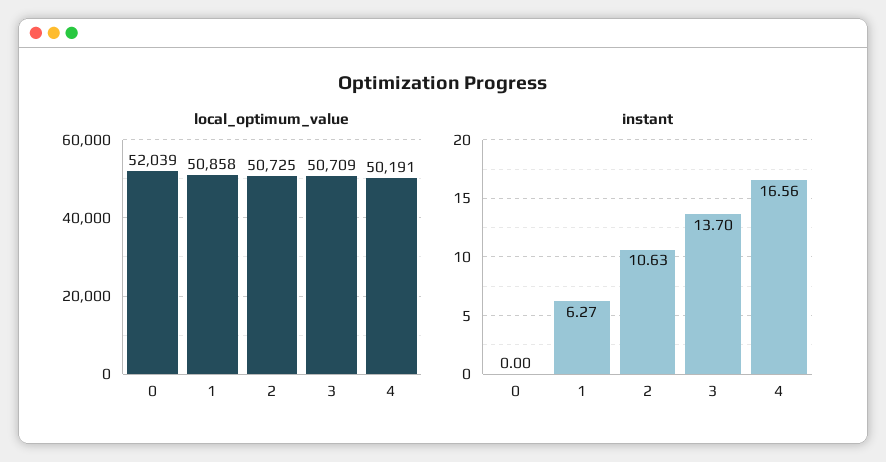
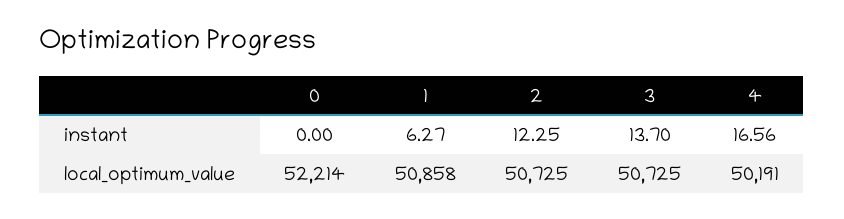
local_optimum_value, 0: 52039 -> 52214
local_optimum_value, 3: 50709 -> 50725
instant, 2: 10.63 -> 12.25

